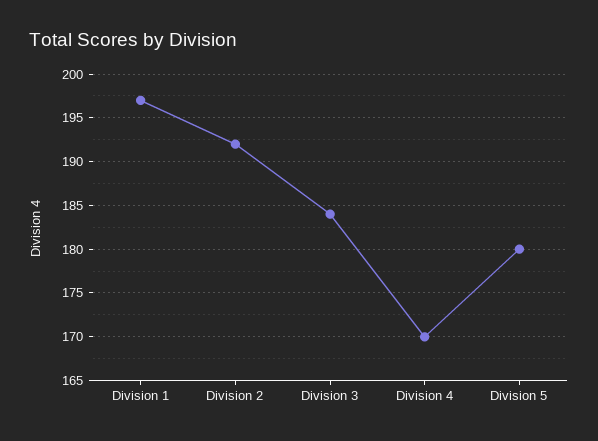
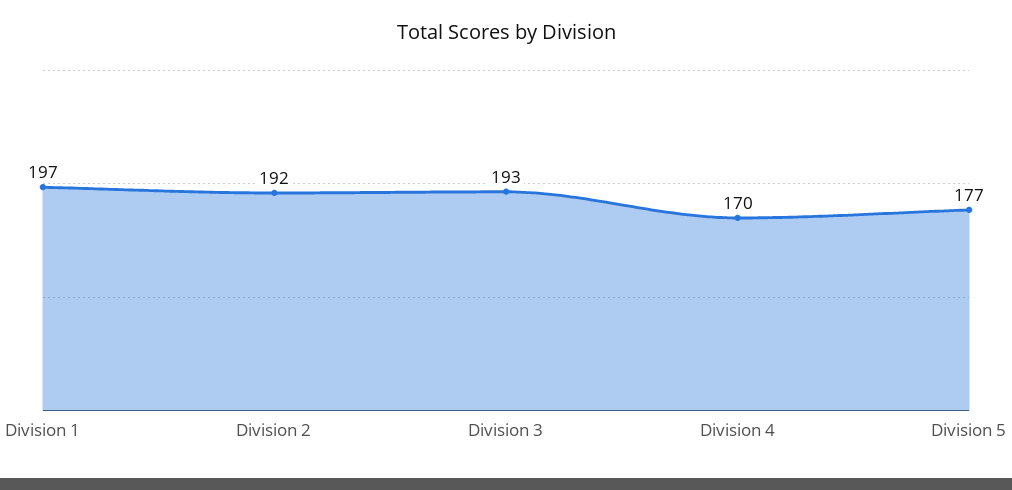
Division 3: 184 -> 193
Division 5: 180 -> 177

